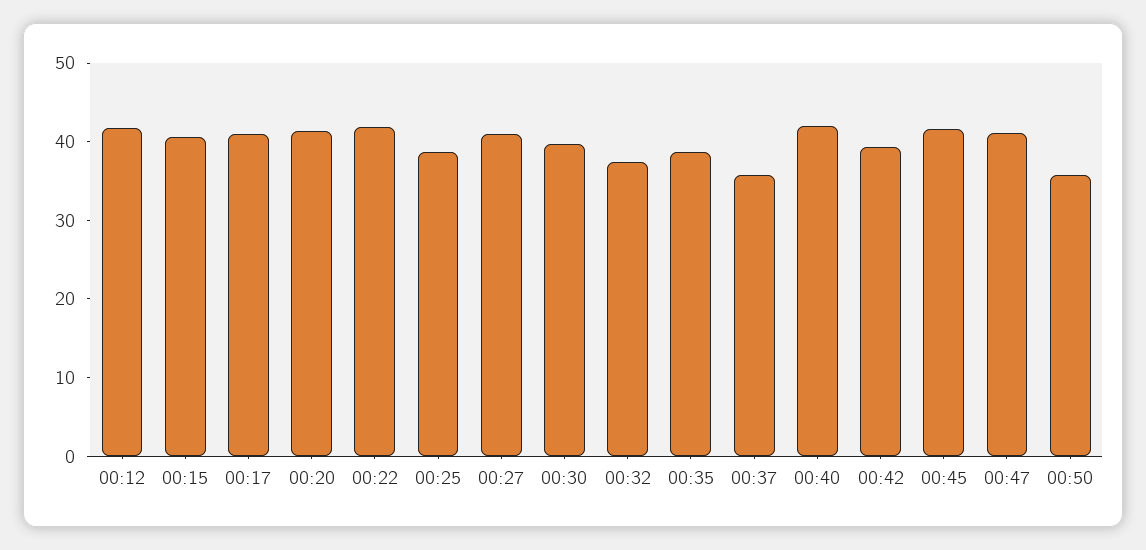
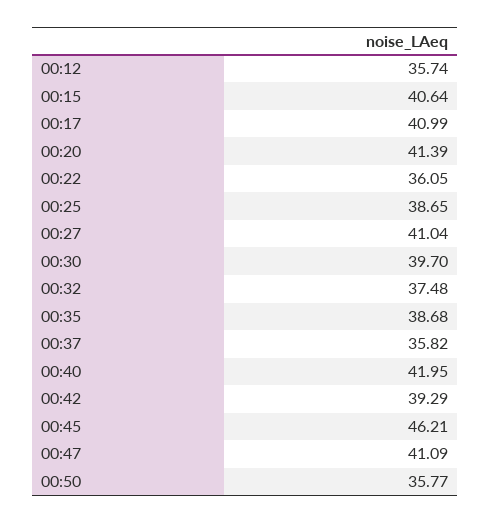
00:12: 42 -> 35.74
00:22: 42 -> 36.05
00:45: 42 -> 46.21

